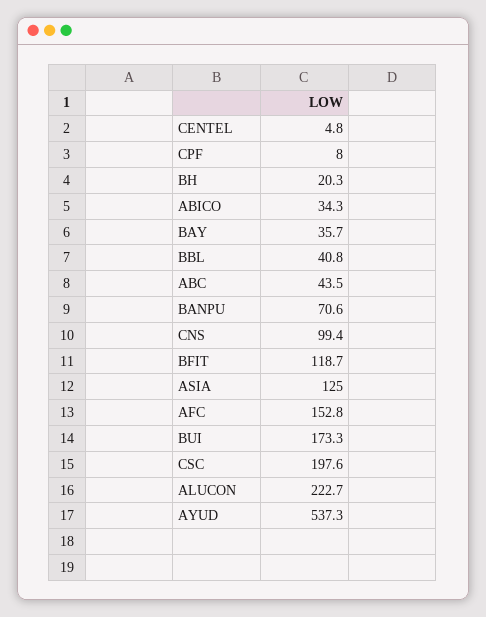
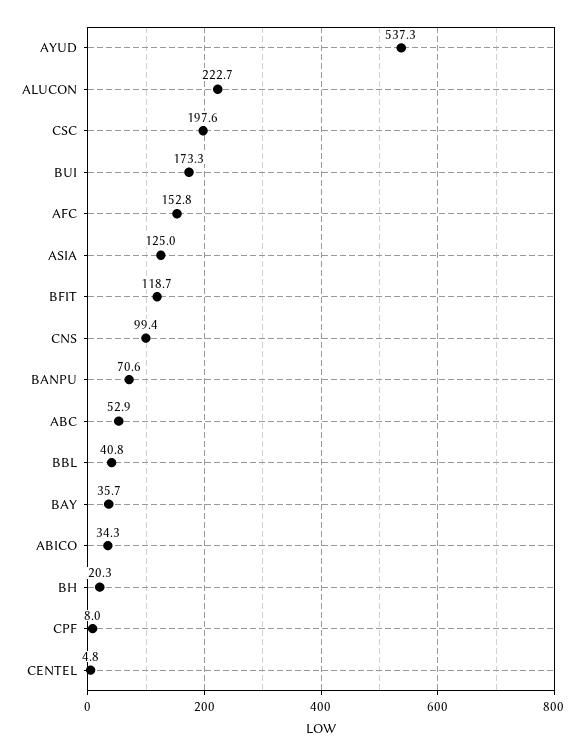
ABC: 43.5 -> 52.9

